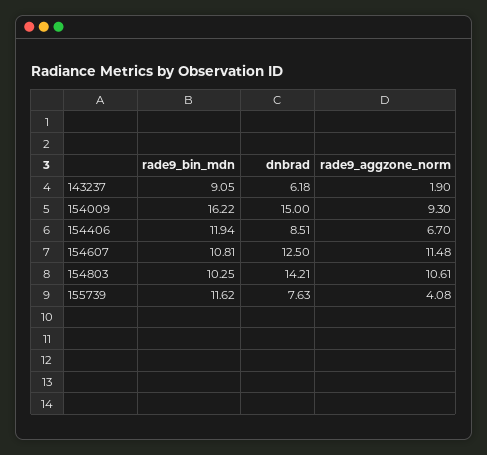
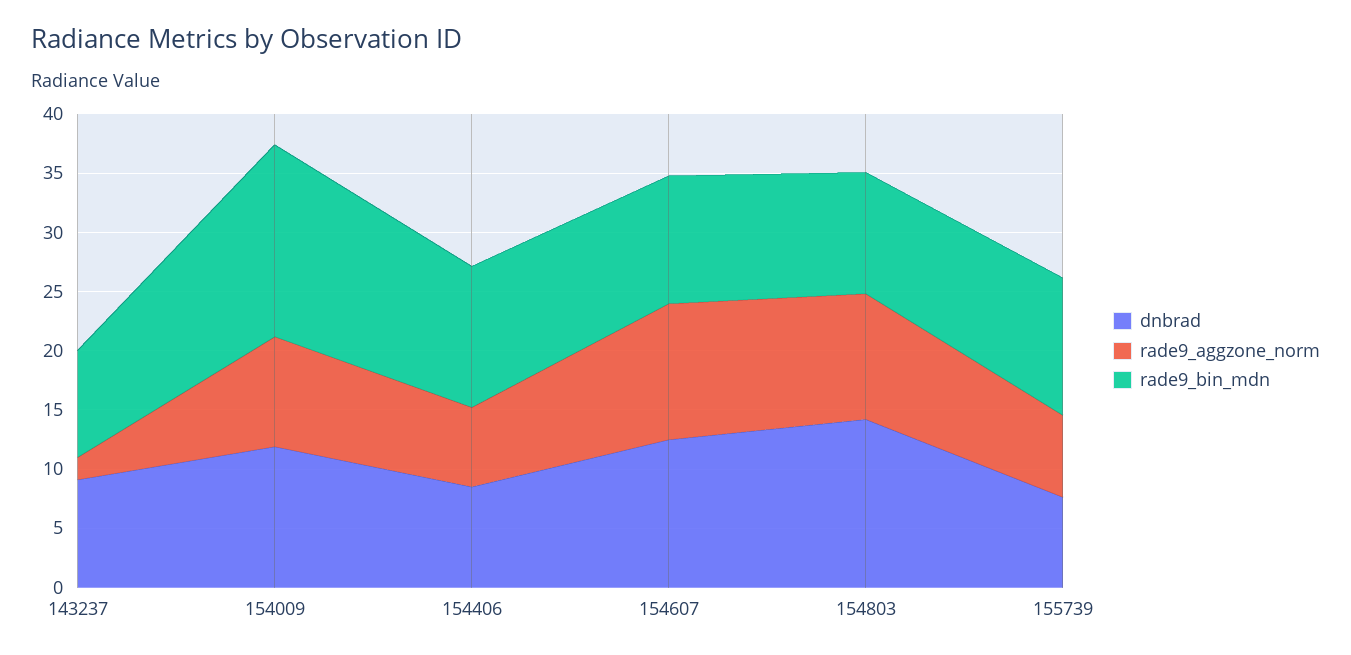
dnbrad, 143237: 6.18 -> 9
dnbrad, 154009: 15 -> 12
rade9_aggzone_norm, 155739: 4.08 -> 7

